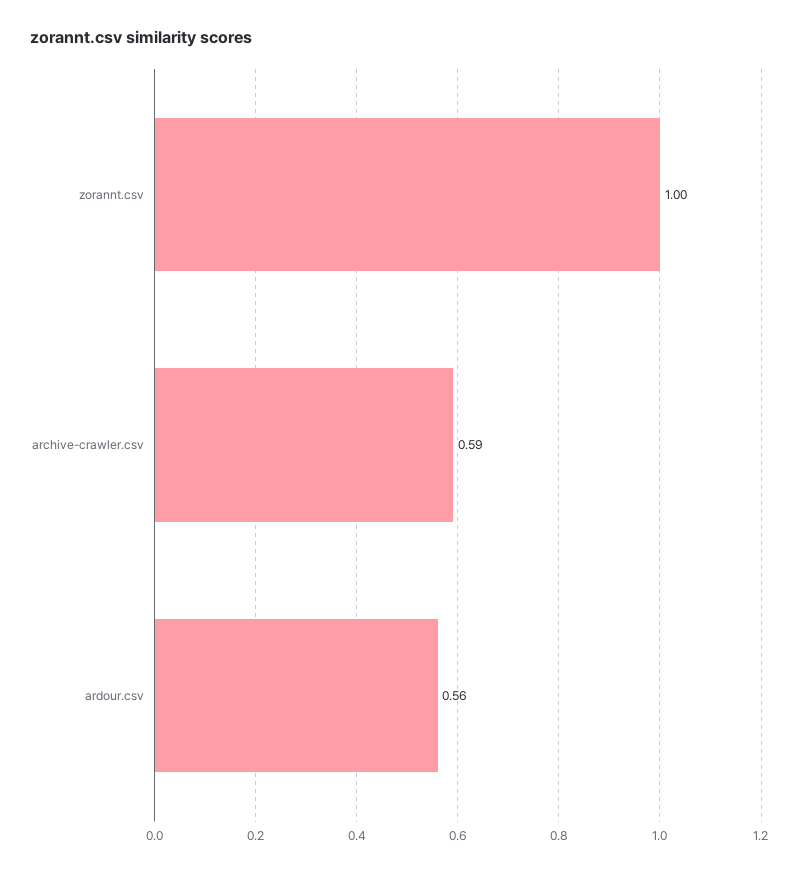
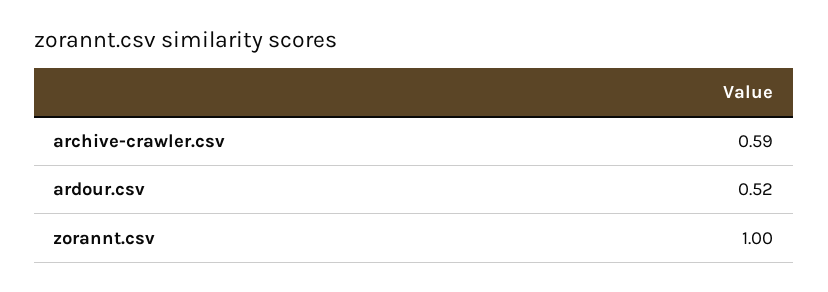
ardour.csv: 0.56 -> 0.52

